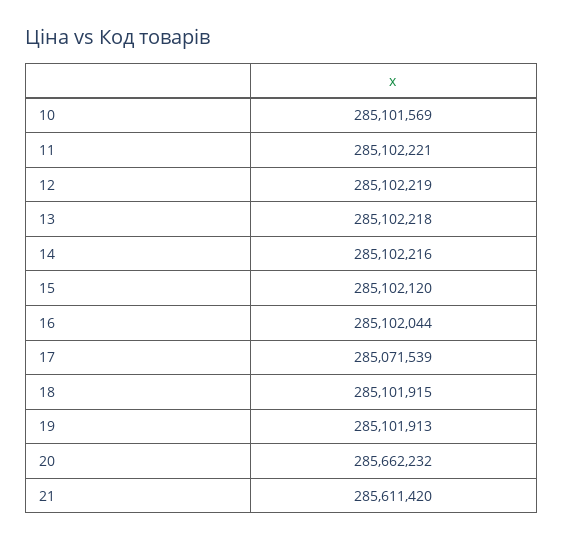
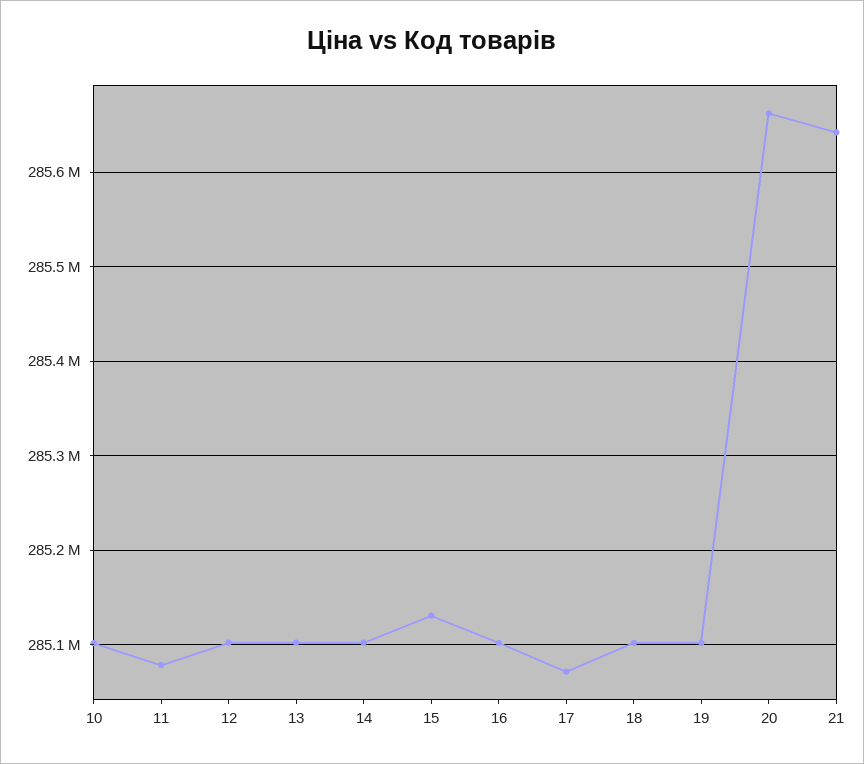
11: 285102221 -> 285080000
15: 285102120 -> 285130000
21: 285611420 -> 285640000

